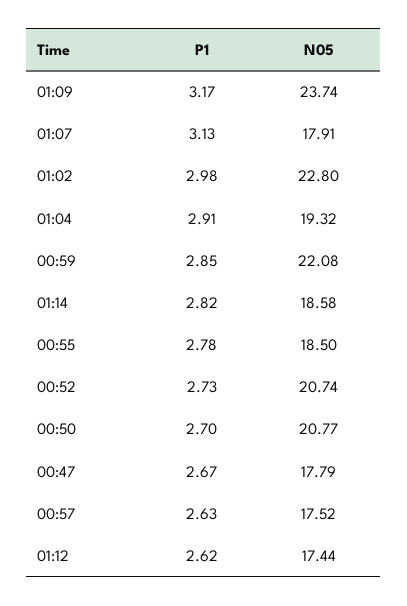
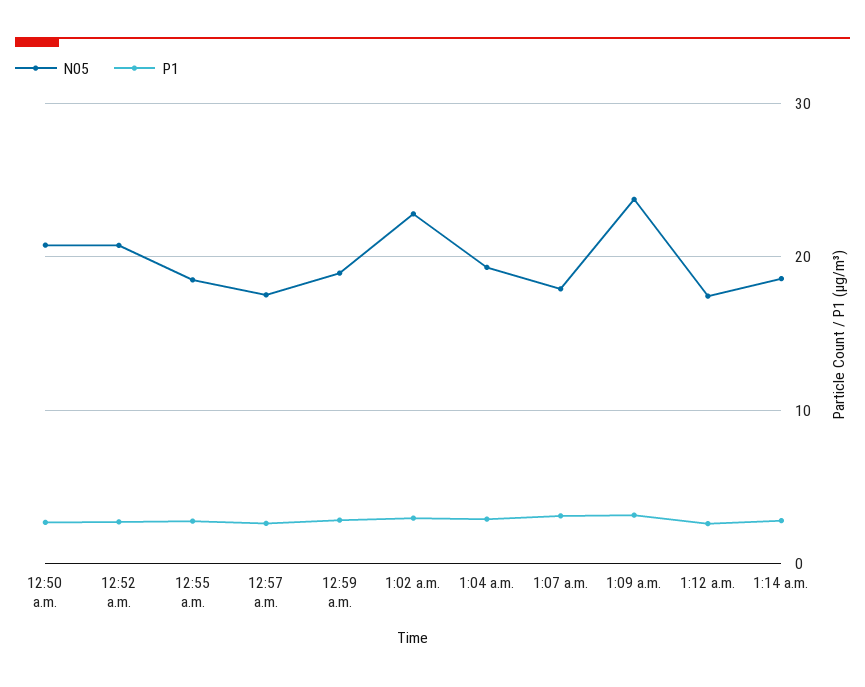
N05, 00:59: 22.08 -> 19
P1, 00:47: 2.67 -> none
N05, 00:47: 17.79 -> none

